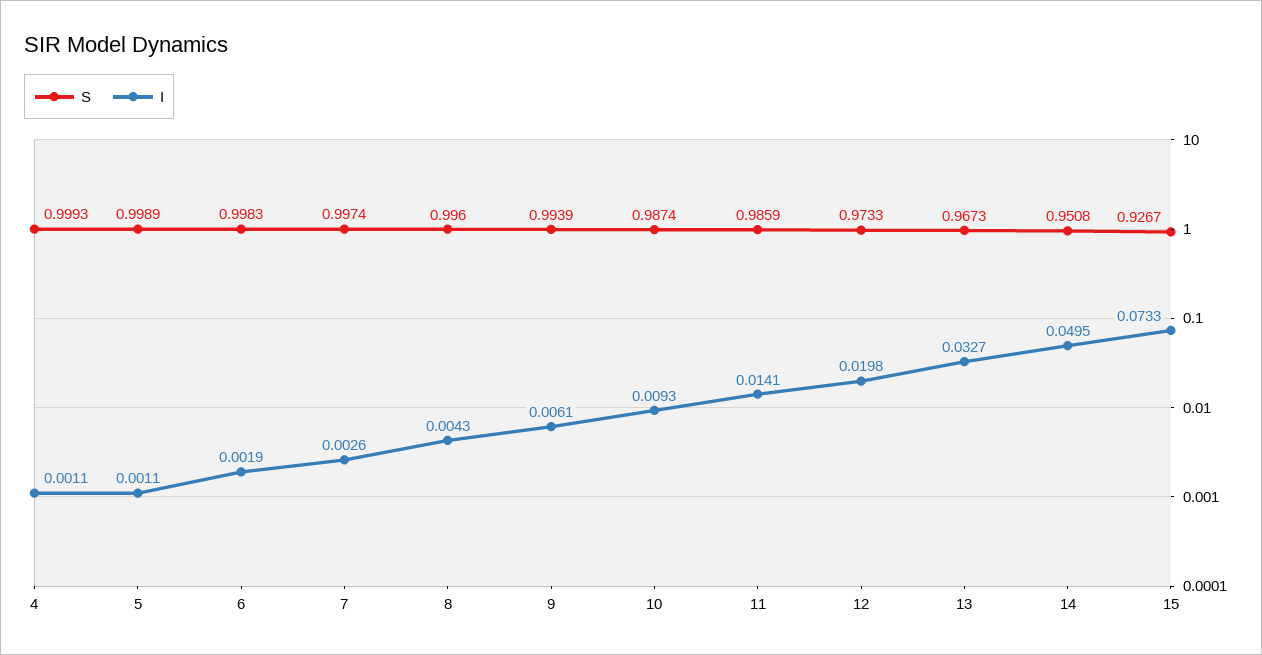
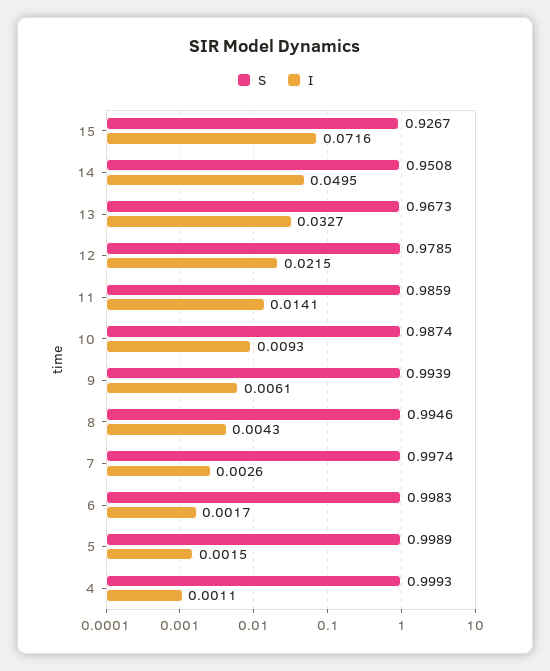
I, 5: 0.0011 -> 0.0015
I, 6: 0.0019 -> 0.0017
S, 8: 0.996 -> 0.9946
S, 12: 0.9733 -> 0.9785
I, 12: 0.0198 -> 0.0215
I, 15: 0.0733 -> 0.0716

